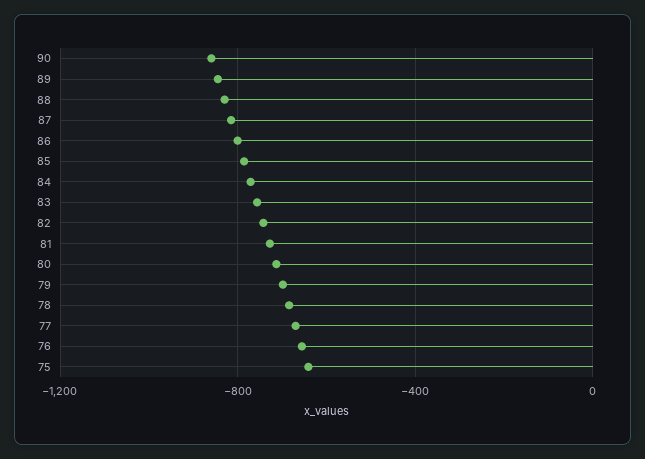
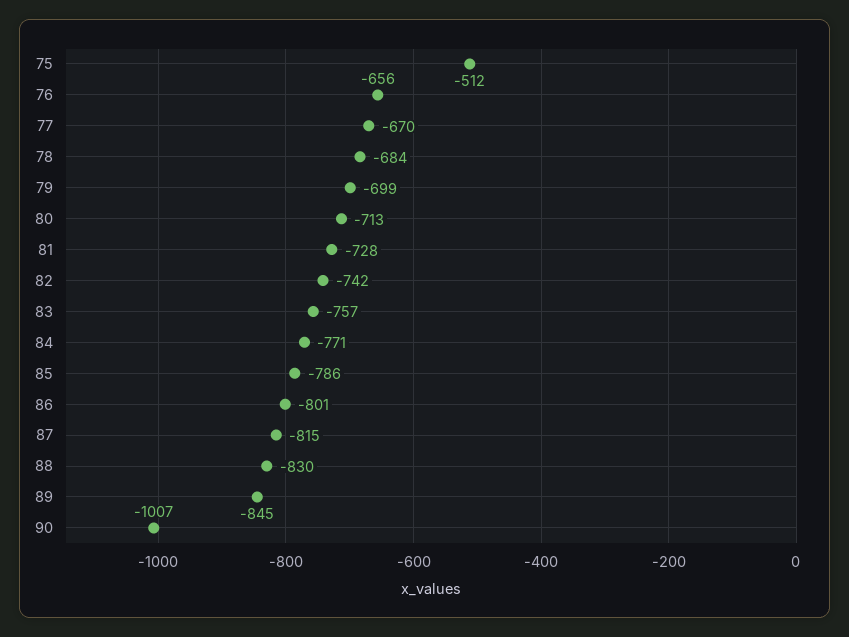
90: -850 -> -1007
75: -650 -> -512

